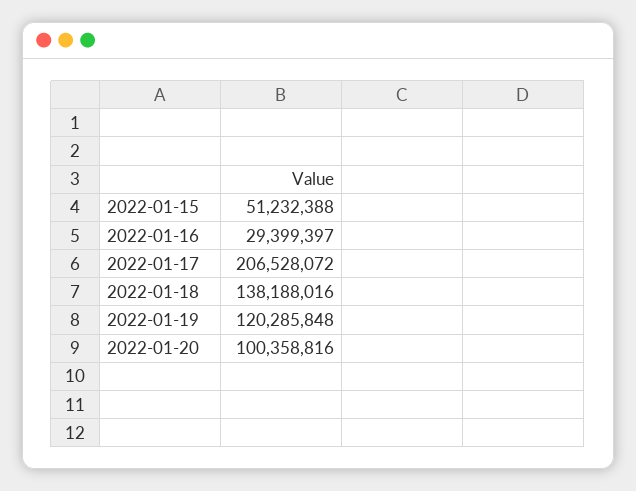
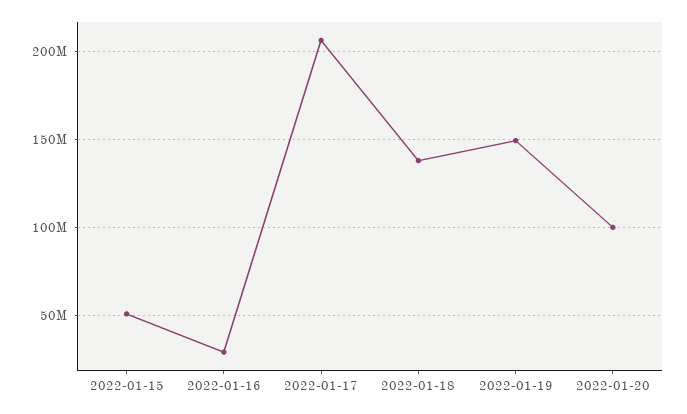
2022-01-19: 120285848 -> 150000000

